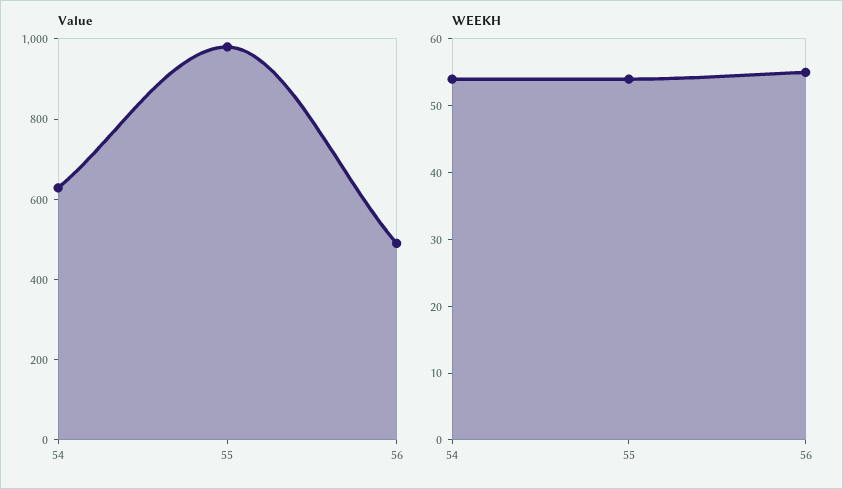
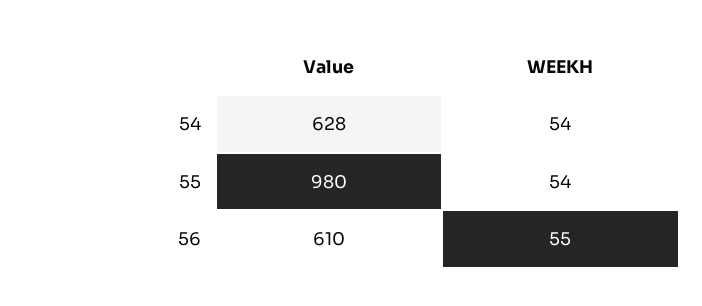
Value, 56: 500 -> 610

